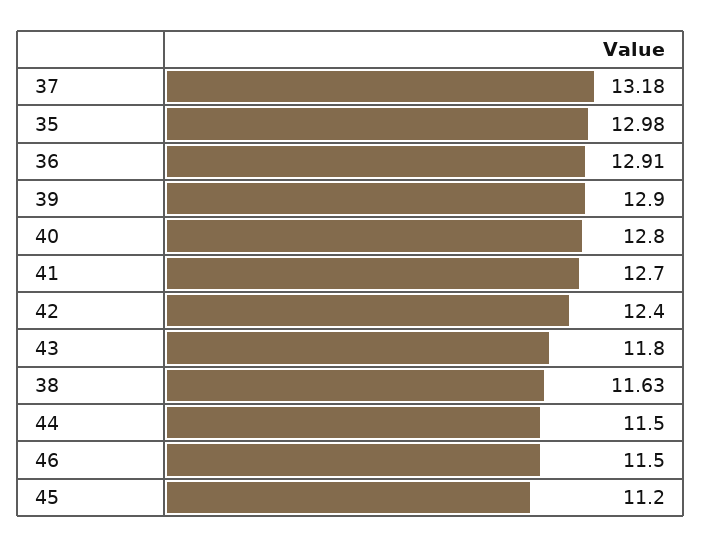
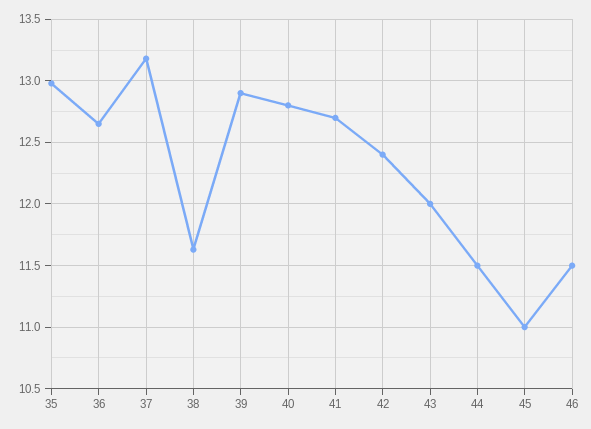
36: 12.91 -> 12.65
43: 11.8 -> 12
45: 11.2 -> 11

